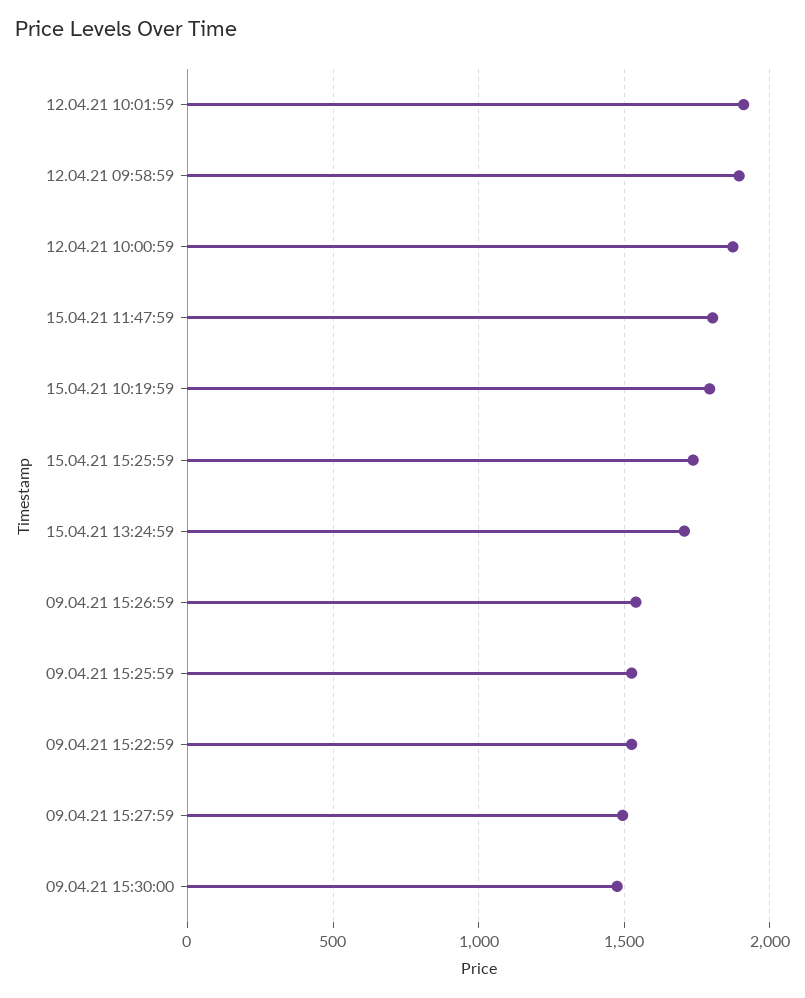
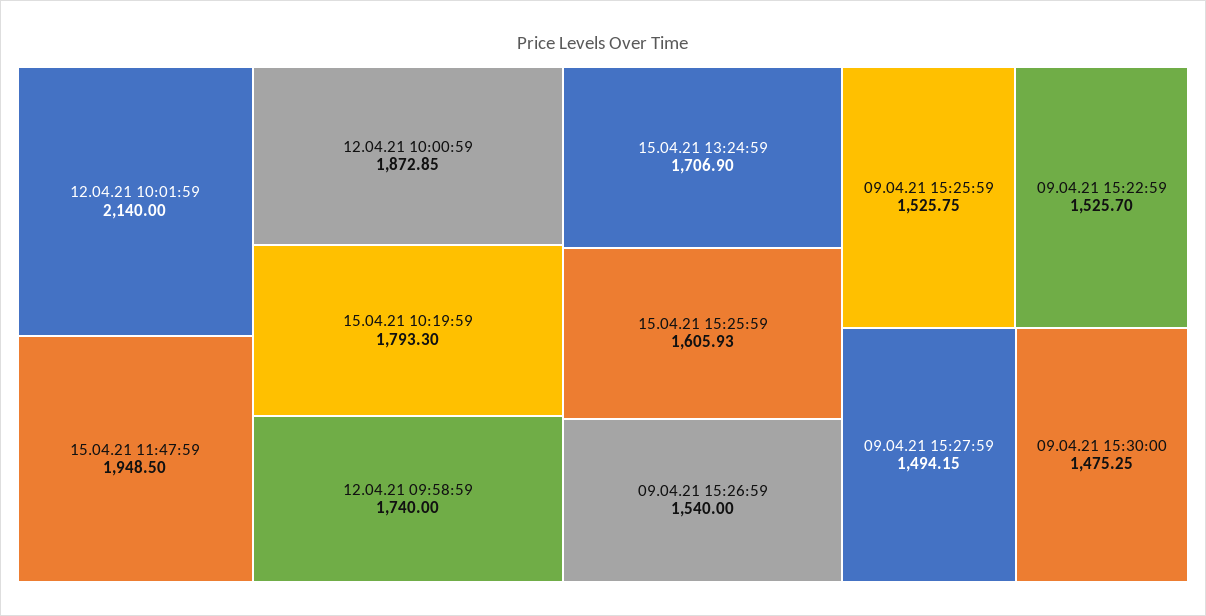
12.04.21 10:01:59: 1900 -> 2140
12.04.21 09:58:59: 1900 -> 1740
15.04.21 11:47:59: 1800 -> 1948.5
15.04.21 15:25:59: 1750 -> 1605.93

